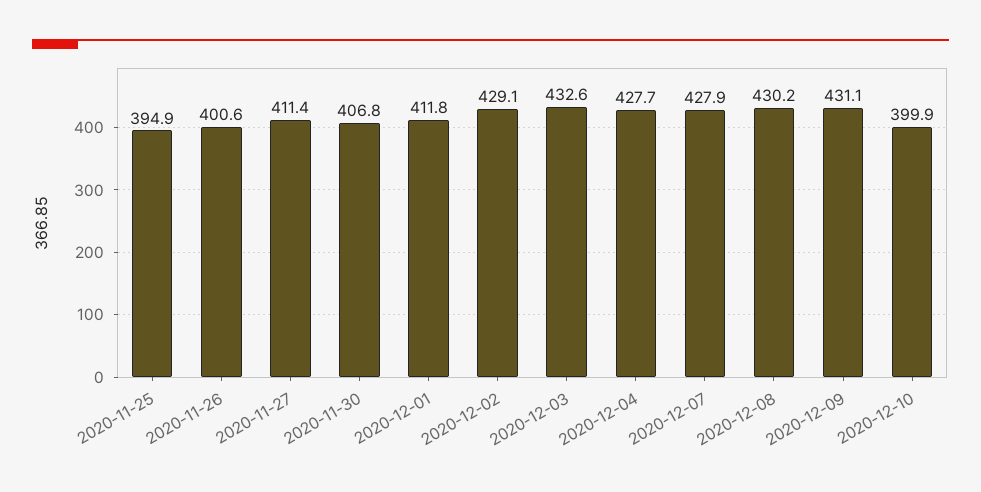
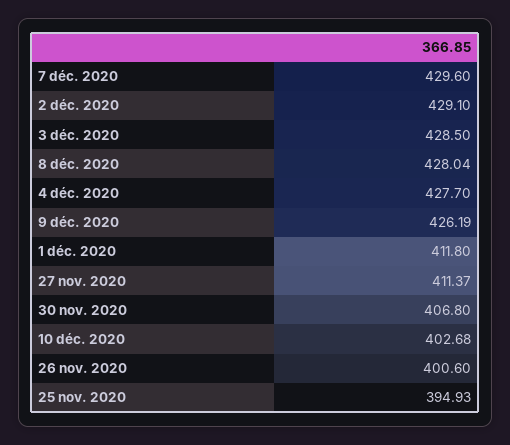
2020-12-03: 432.6 -> 428.5
2020-12-07: 427.9 -> 429.6
2020-12-08: 430.2 -> 428.04
2020-12-09: 431.1 -> 426.19
2020-12-10: 399.9 -> 402.68

